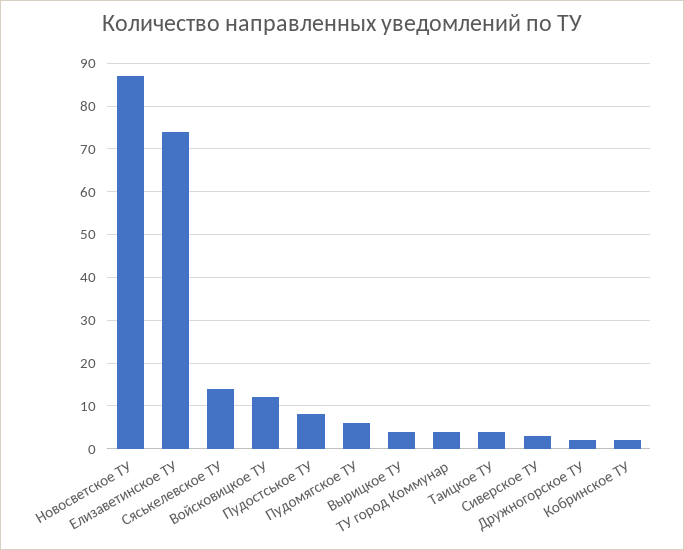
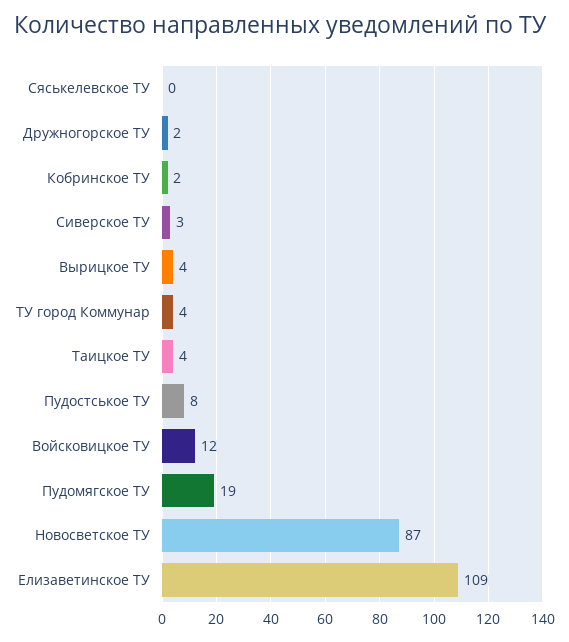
Елизаветинское ТУ: 75 -> 109
Сяськелевское ТУ: 15 -> 0
Пудомягское ТУ: 5 -> 19

